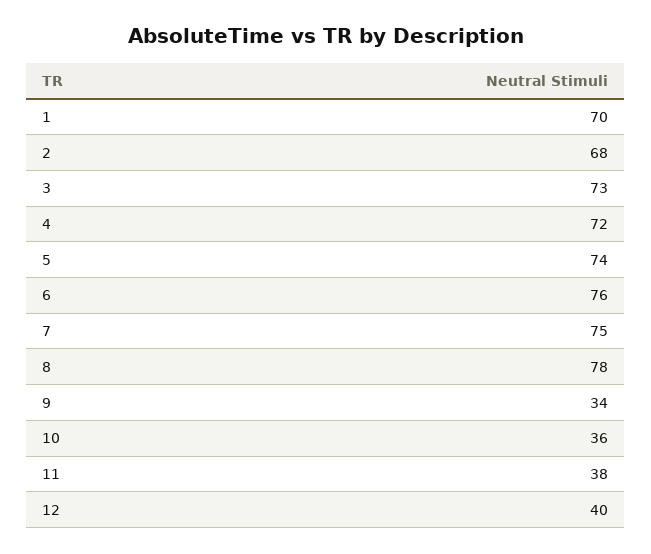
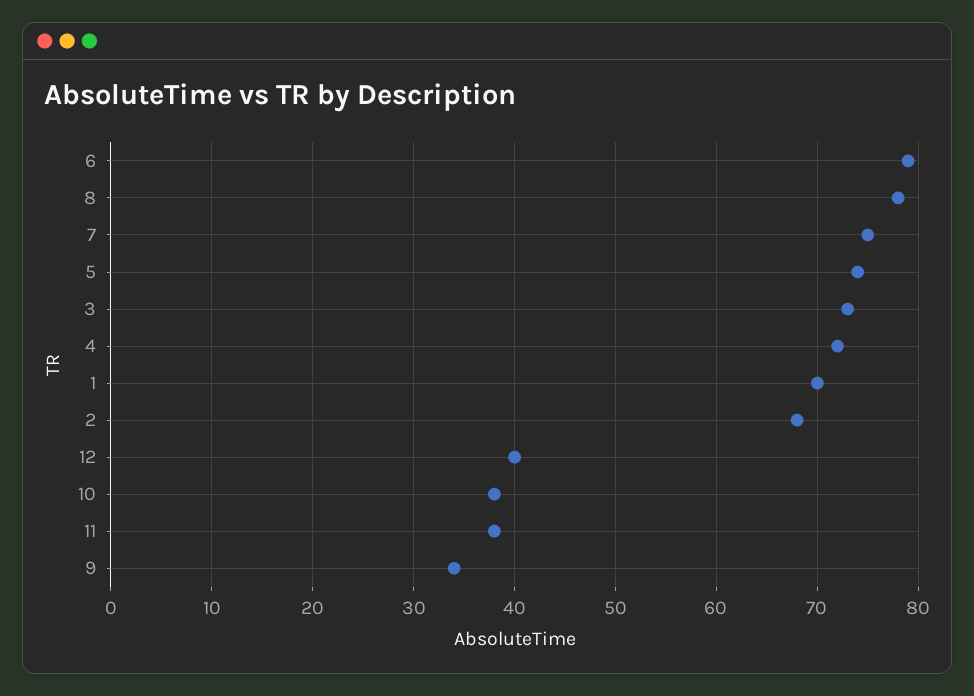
6: 76 -> 79
10: 36 -> 38

